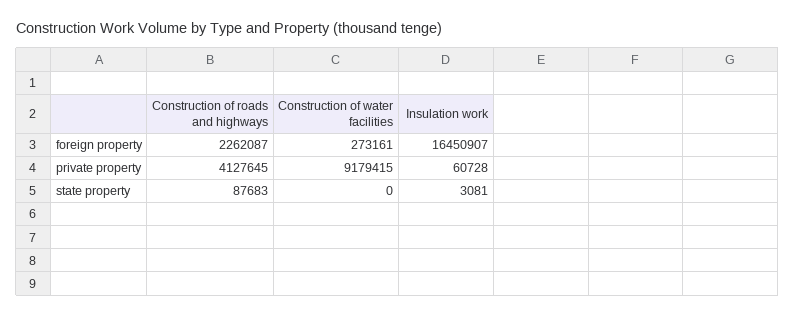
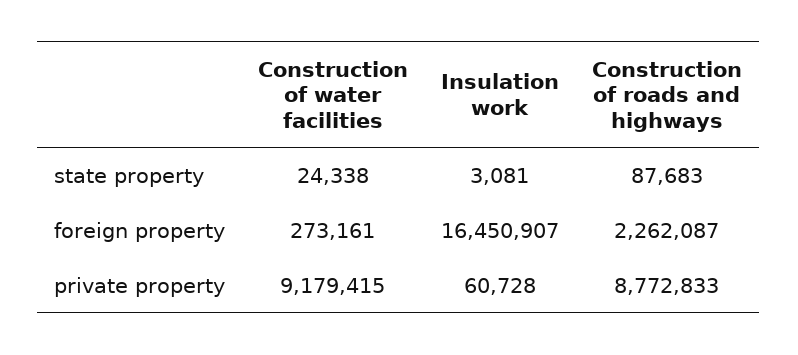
Construction of roads and highways, private property: 4127645 -> 8772833
Construction of water facilities, state property: 0 -> 24338

